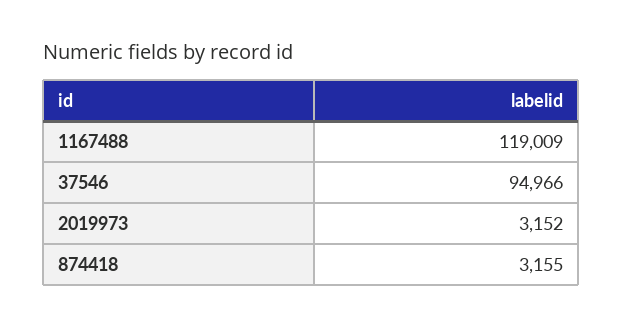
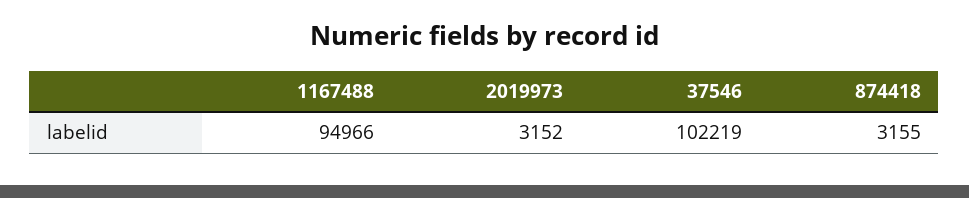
1167488: 119009 -> 94966
37546: 94966 -> 102219

